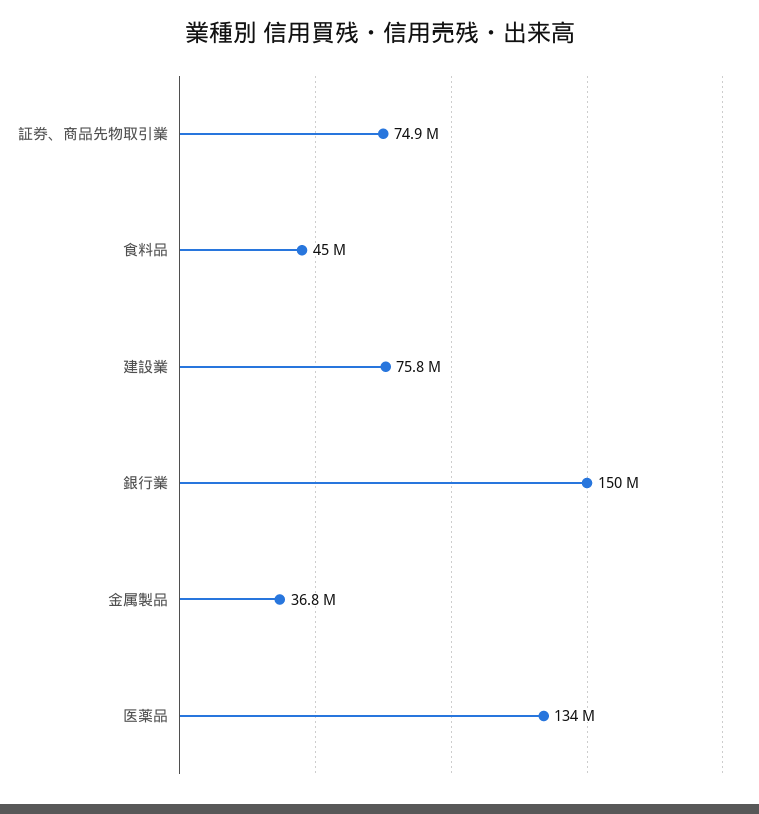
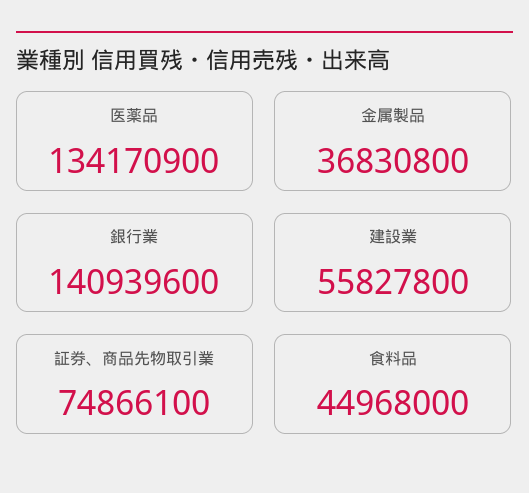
建設業: 75800000 -> 55827800
銀行業: 150000000 -> 140939600

